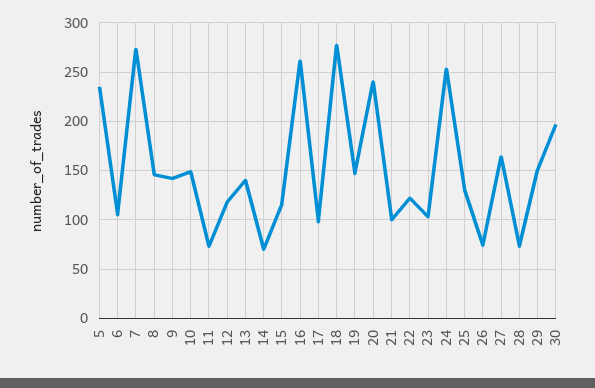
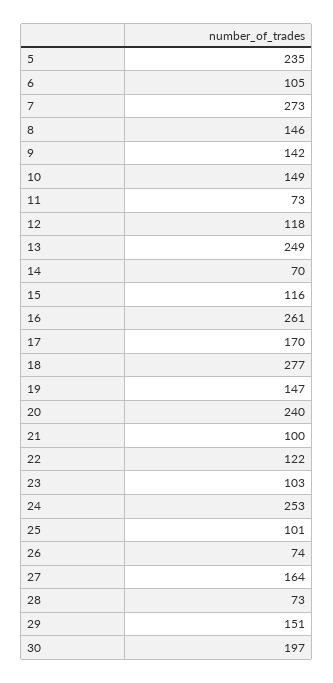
13: 140 -> 249
17: 100 -> 170
25: 130 -> 101

